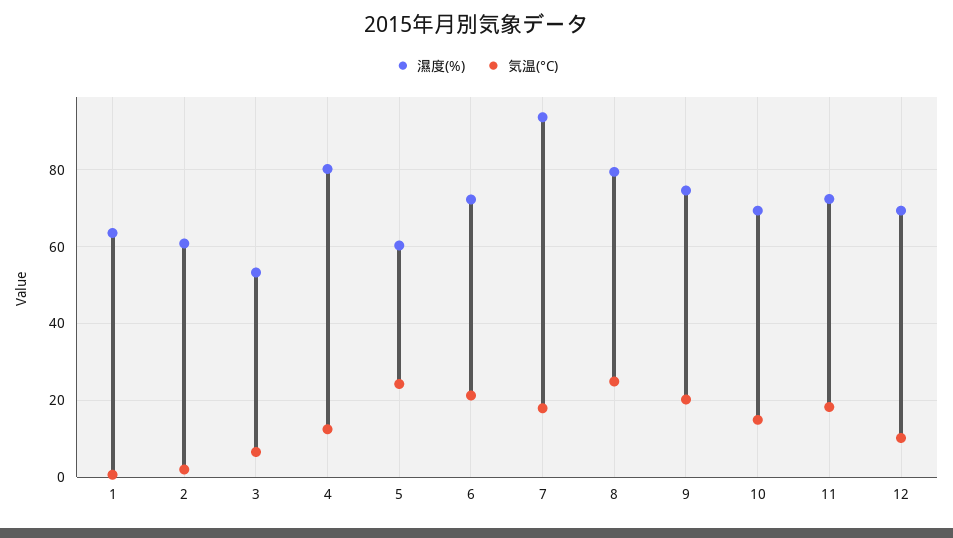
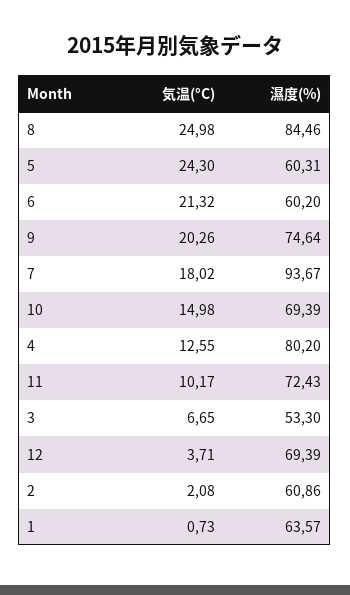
濕度(%), 6: 72 -> 60.2
濕度(%), 8: 80 -> 84.46
気温(°C), 11: 18 -> 10.17
気温(°C), 12: 10 -> 3.71

